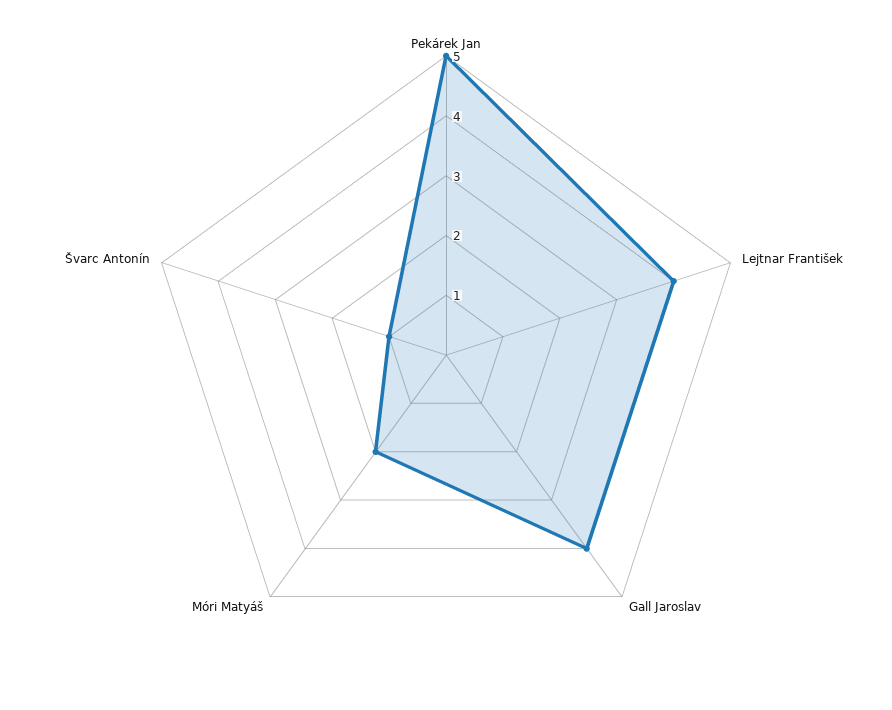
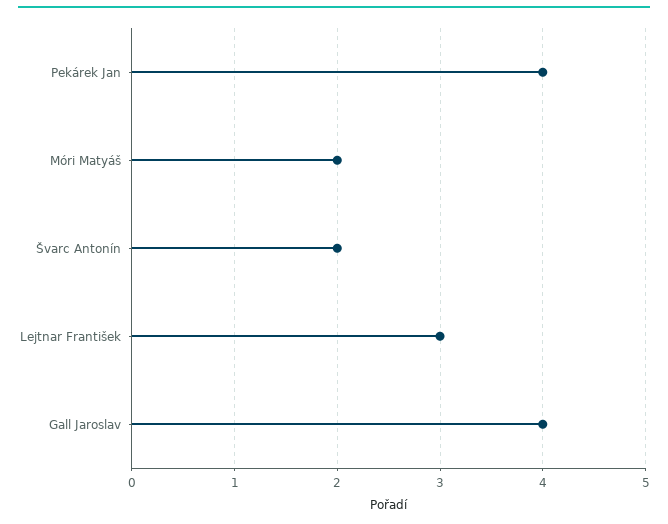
Pekárek Jan: 5 -> 4
Lejtnar František: 4 -> 3
Švarc Antonín: 1 -> 2

